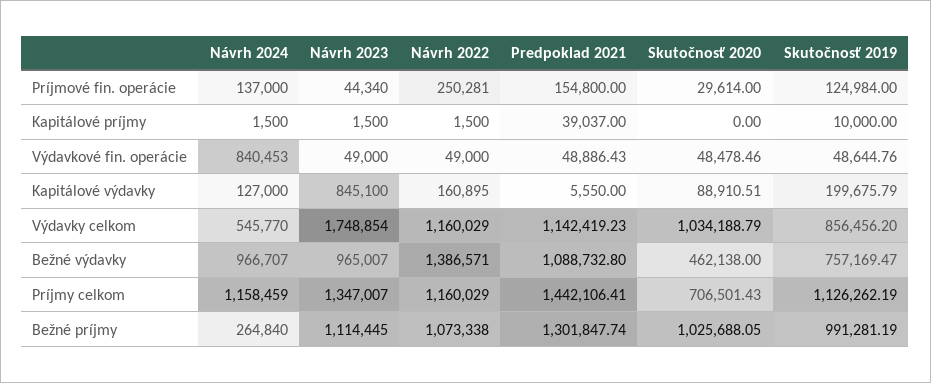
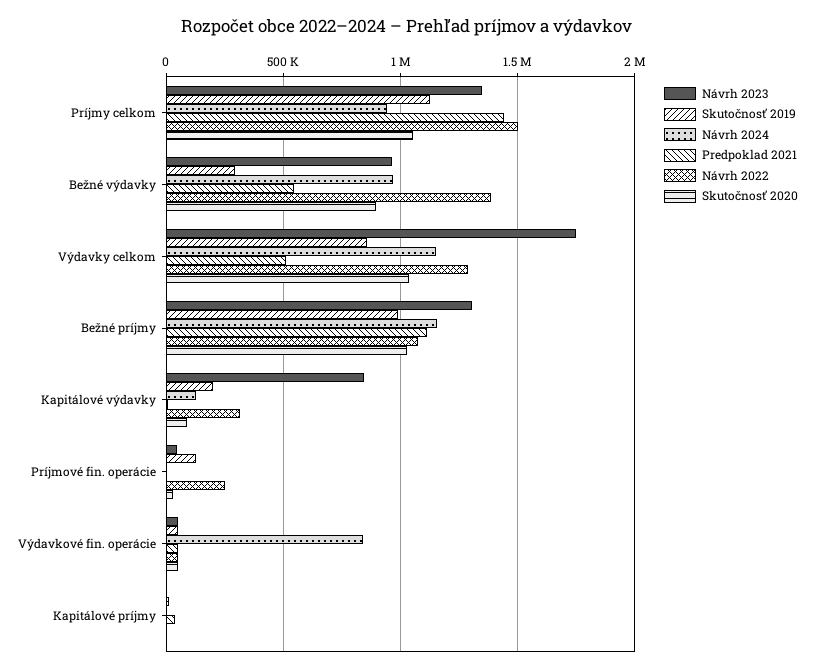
Návrh 2024, Príjmové fin. operácie: 137000 -> 0
Predpoklad 2021, Príjmové fin. operácie: 154800 -> 0
Návrh 2022, Kapitálové výdavky: 160895 -> 300000
Návrh 2024, Výdavky celkom: 545770 -> 1150000
Návrh 2022, Výdavky celkom: 1160029 -> 1300000
Predpoklad 2021, Výdavky celkom: 1142419.23 -> 500000
Predpoklad 2021, Bežné výdavky: 1088732.8 -> 550000
Skutočnosť 2020, Bežné výdavky: 462138 -> 900000
Skutočnosť 2019, Bežné výdavky: 757169.47 -> 300000
Návrh 2024, Príjmy celkom: 1158459 -> 950000
Návrh 2022, Príjmy celkom: 1160029 -> 1500000
Skutočnosť 2020, Príjmy celkom: 706501.43 -> 1050000
Návrh 2024, Bežné príjmy: 264840 -> 1150000
Návrh 2023, Bežné príjmy: 1114445 -> 1300000
Predpoklad 2021, Bežné príjmy: 1301847.74 -> 1100000

